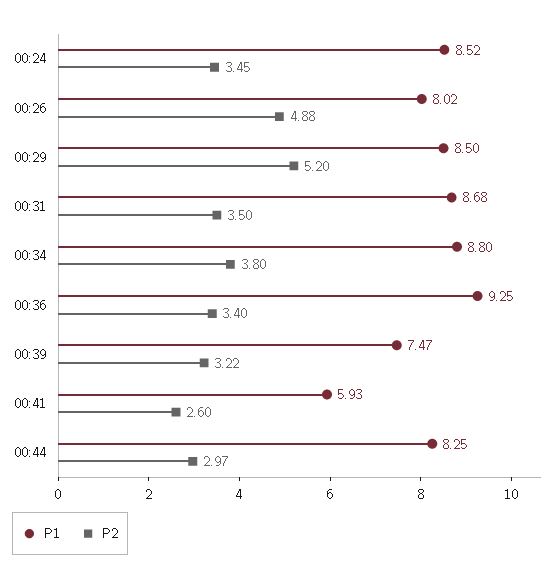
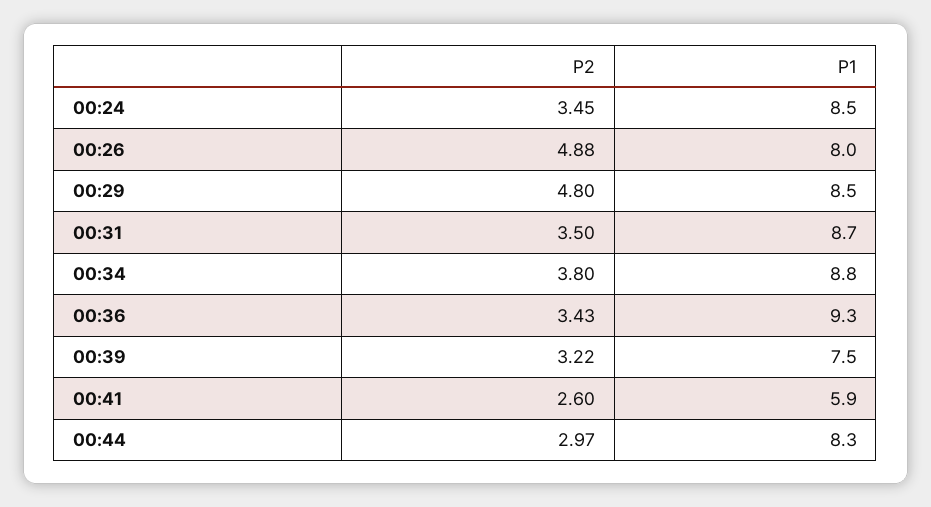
P2, 00:29: 5.2 -> 4.8
P2, 00:36: 3.4 -> 3.43

